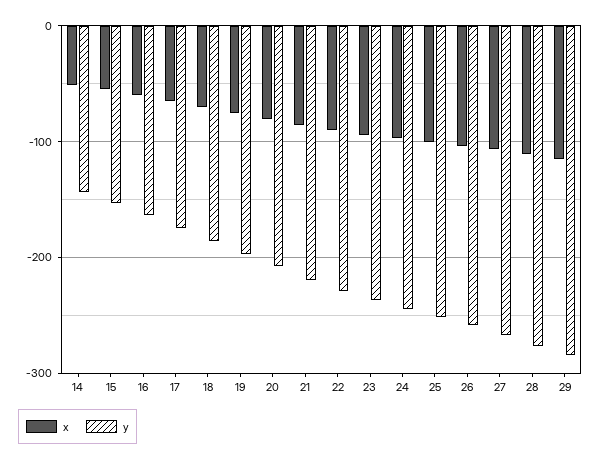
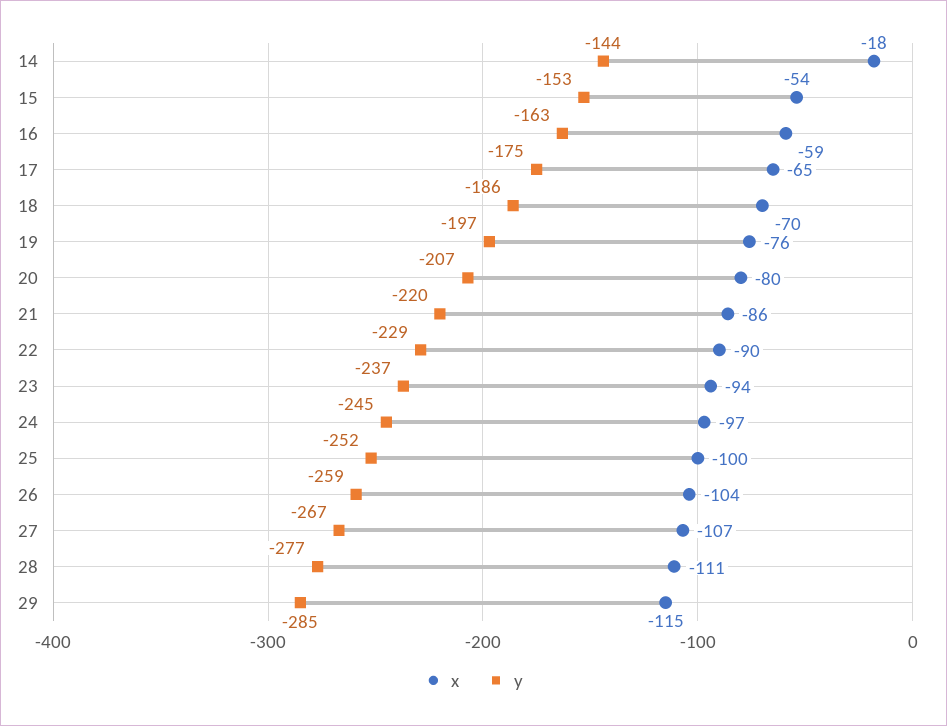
x, 14: -50 -> -18

